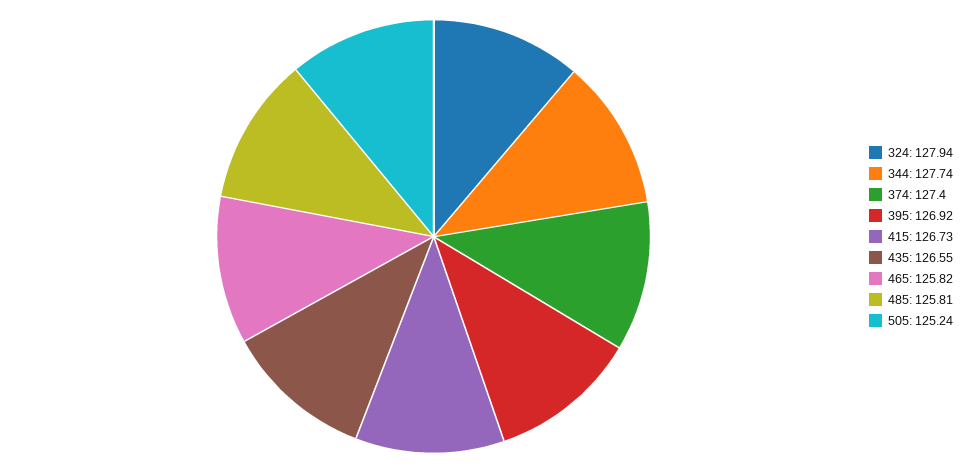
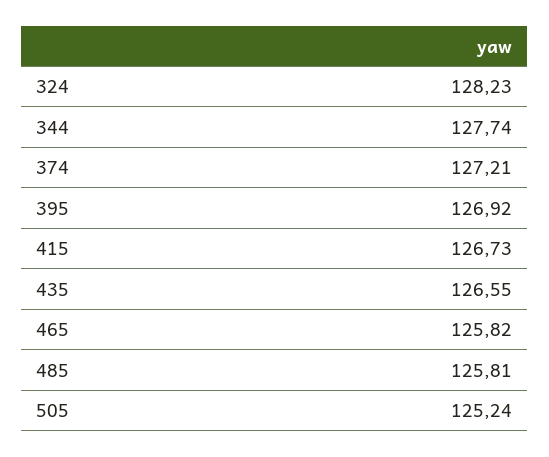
324: 127.94 -> 128.23
374: 127.4 -> 127.21

